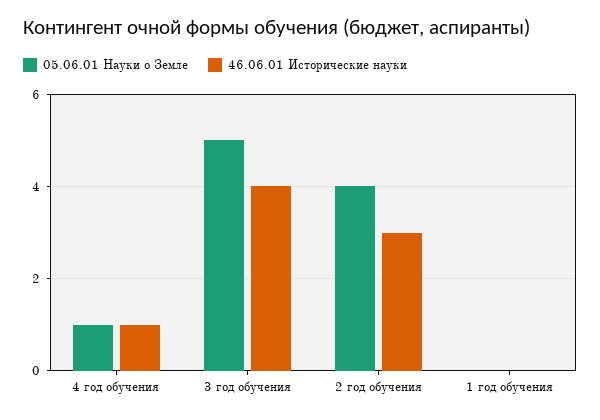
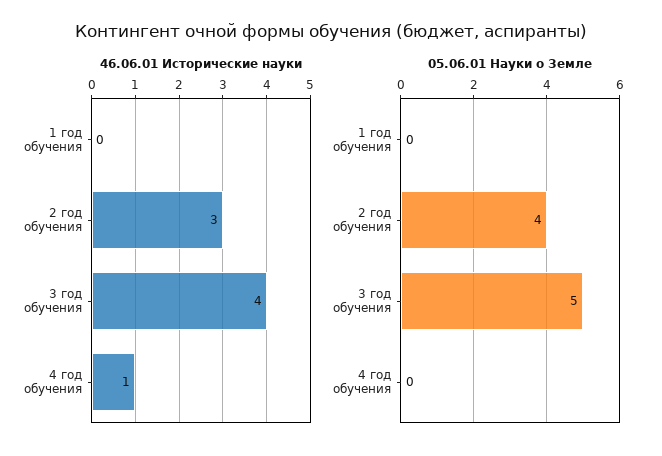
05.06.01 Науки о Земле, 4 год обучения: 1 -> 0

